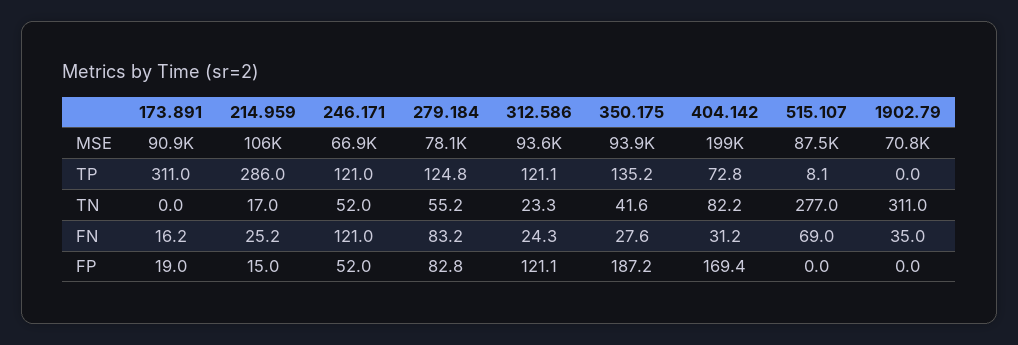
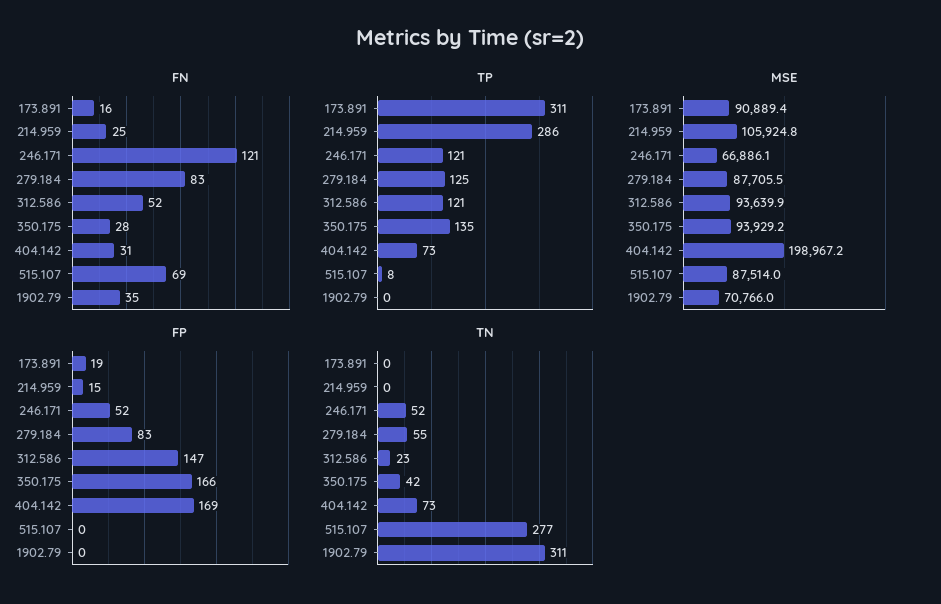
MSE, 279.184: 78100 -> 87705.5
TN, 214.959: 17 -> 0
TN, 404.142: 82.2 -> 73
FN, 312.586: 24.3 -> 52
FP, 312.586: 121.1 -> 147
FP, 350.175: 187.2 -> 166

